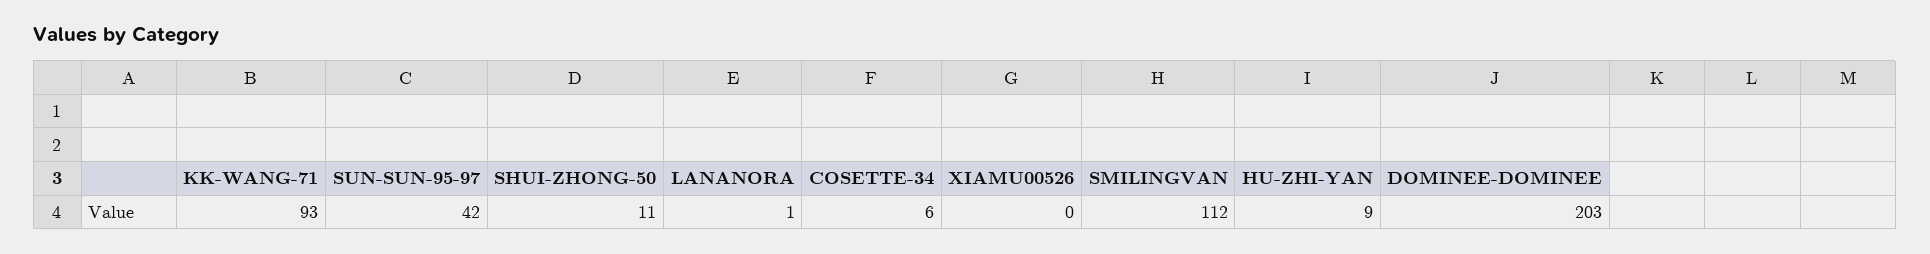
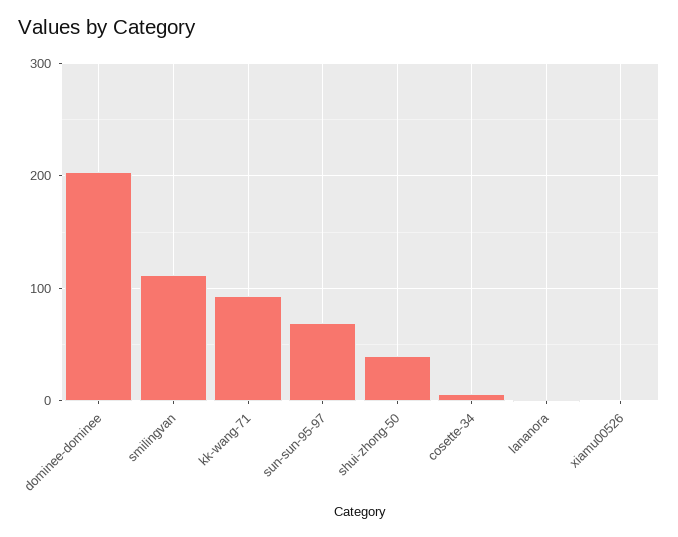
SUN-SUN-95-97: 42 -> 70
SHUI-ZHONG-50: 11 -> 40
HU-ZHI-YAN: 9 -> none

